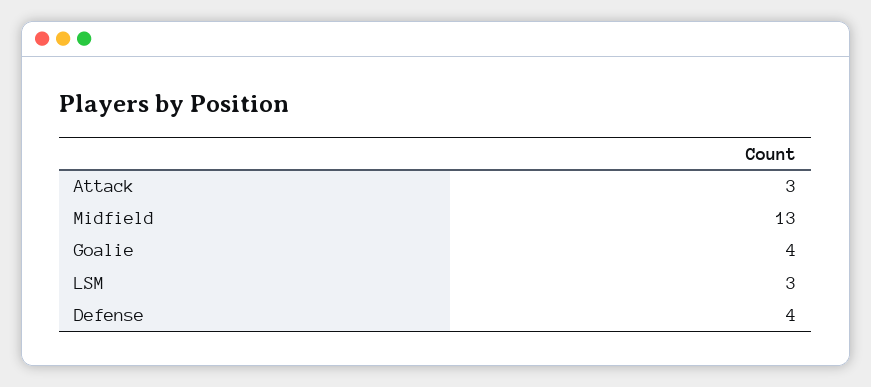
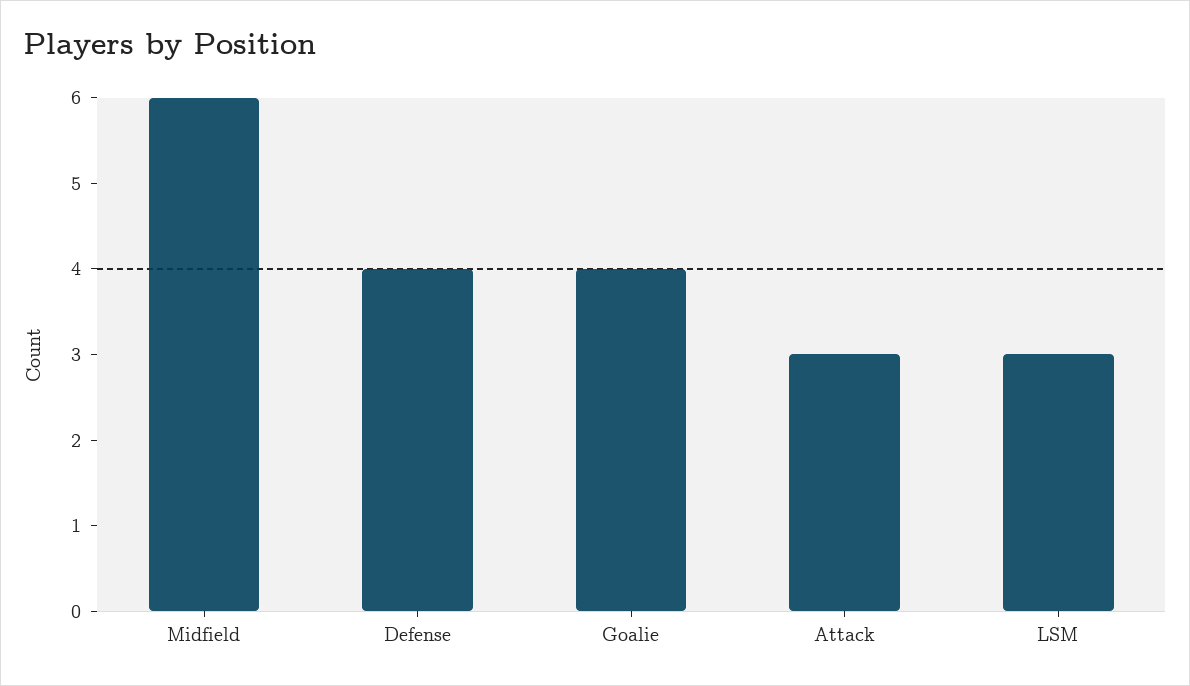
Midfield: 13 -> 6

